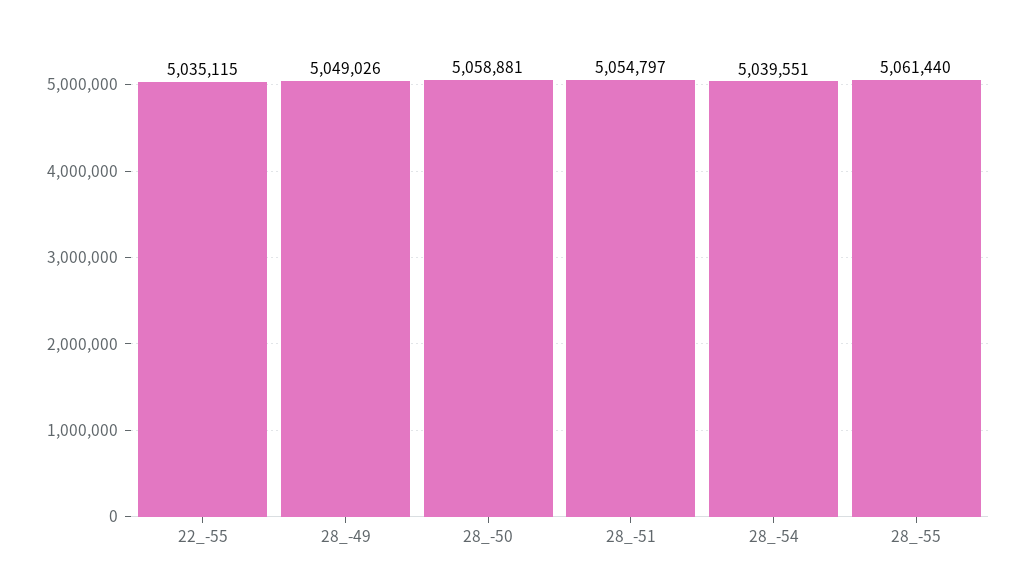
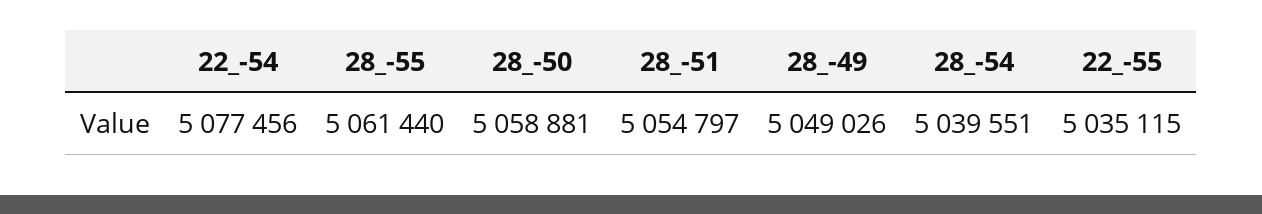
22_-54: none -> 5077456

